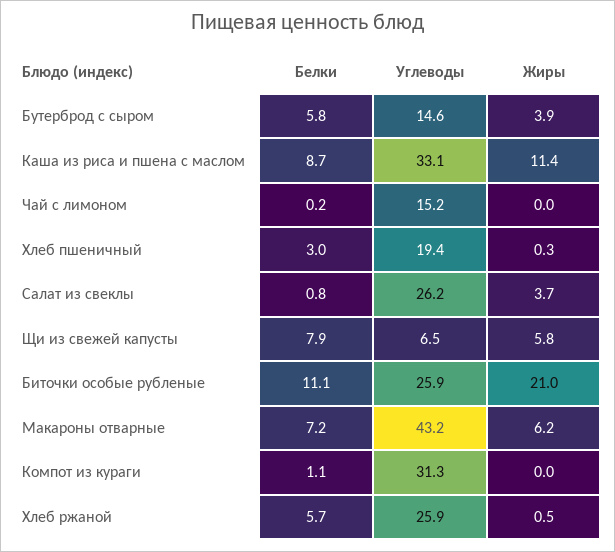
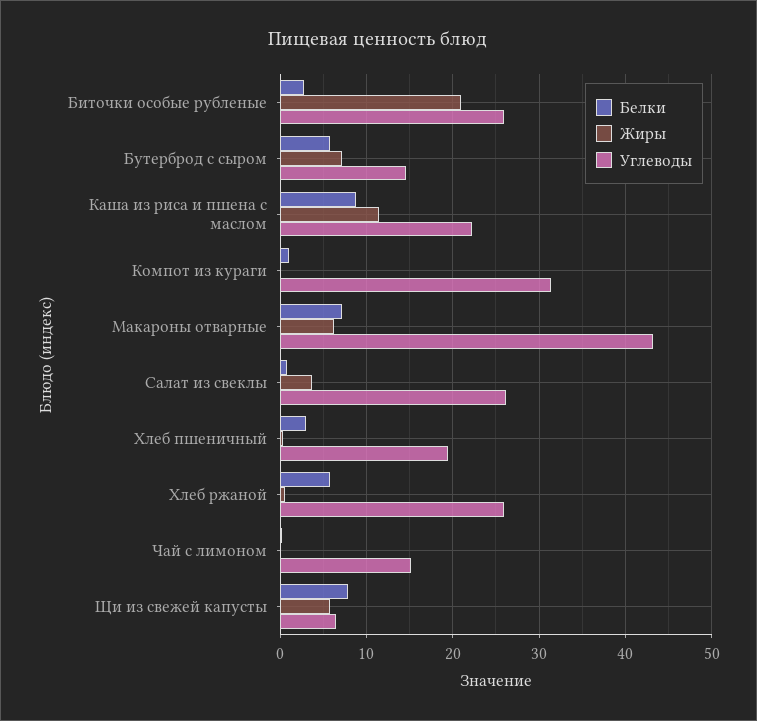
Жиры, Бутерброд с сыром: 3.9 -> 7
Углеводы, Каша из риса и пшена с маслом: 33.1 -> 22
Белки, Биточки особые рубленые: 11.1 -> 3

